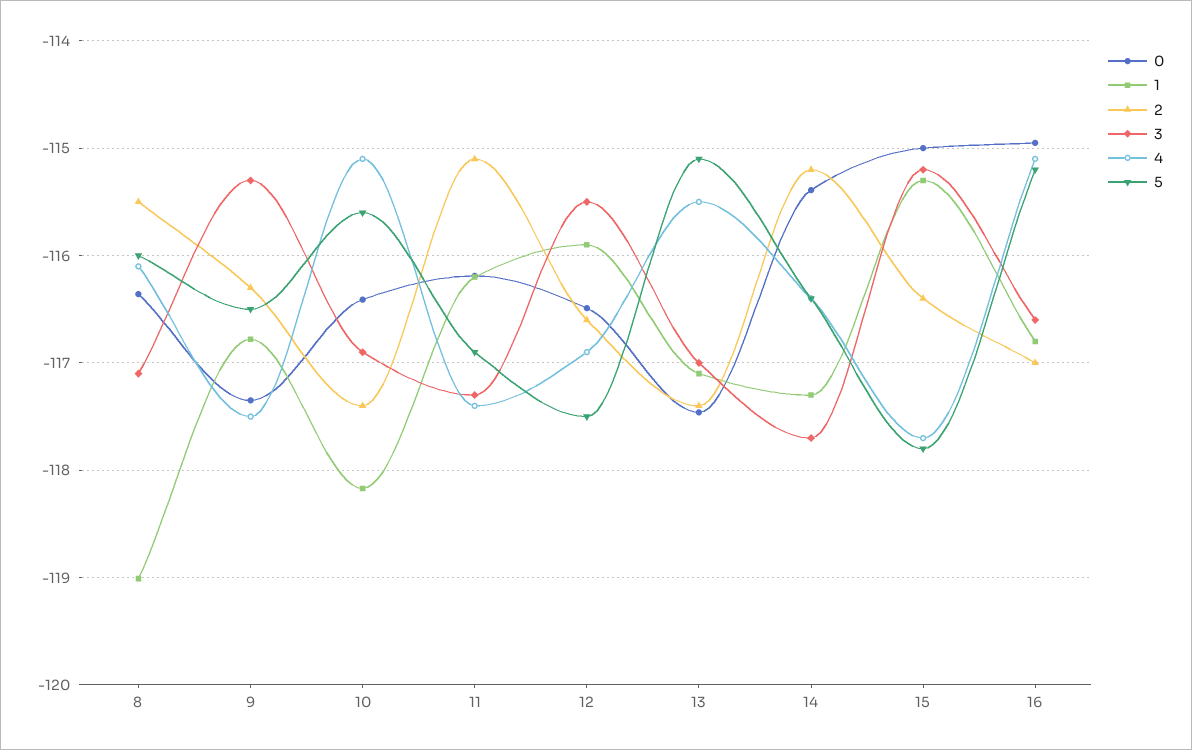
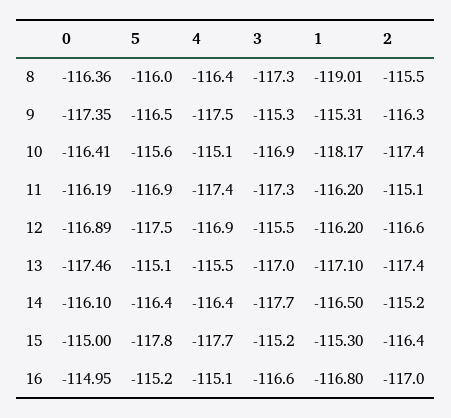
3, 8: -117.1 -> -117.3
4, 8: -116.1 -> -116.4
1, 9: -116.8 -> -115.31
0, 12: -116.5 -> -116.89
1, 12: -115.9 -> -116.2
0, 14: -115.4 -> -116.1
1, 14: -117.3 -> -116.5

